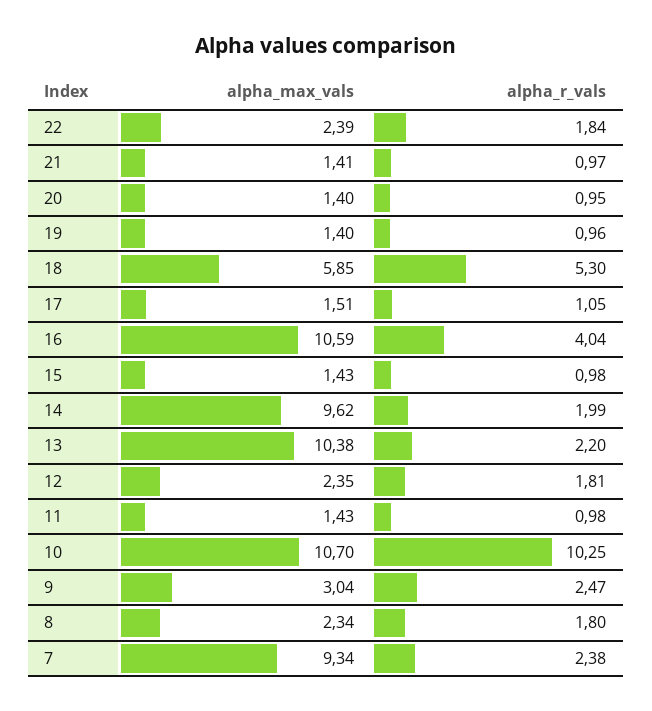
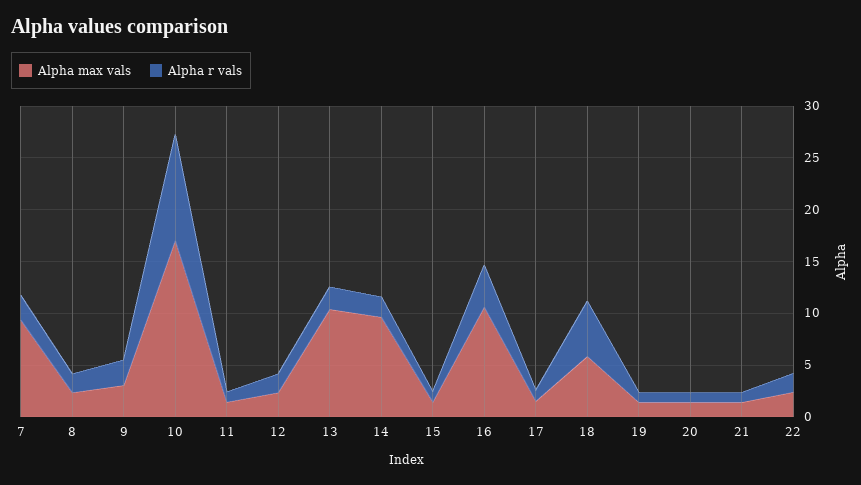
alpha_max_vals, 10: 10.7 -> 17

